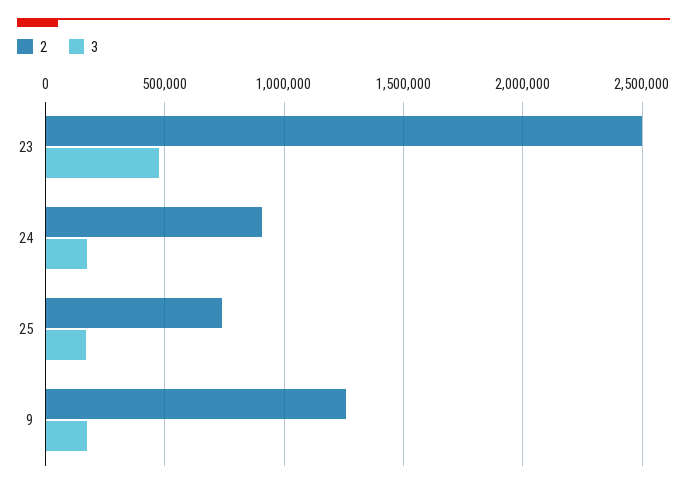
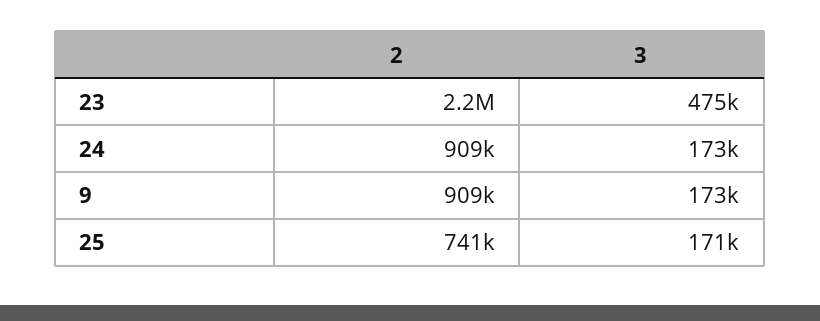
2, 23: 2500000 -> 2200000
2, 9: 1250000 -> 909000

